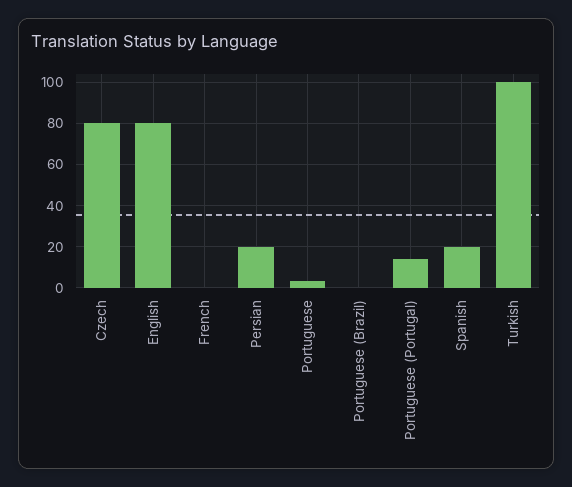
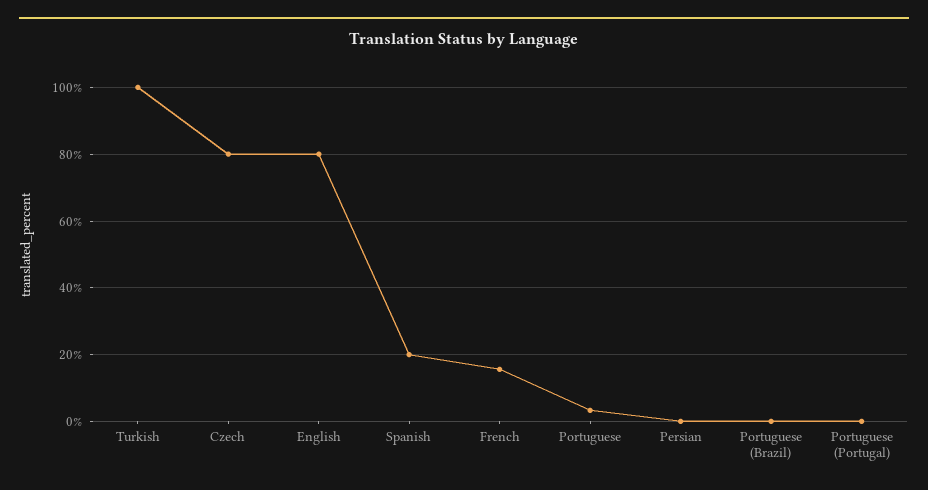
French: 0 -> 16
Persian: 20 -> 0
Portuguese (Portugal): 15 -> 0

